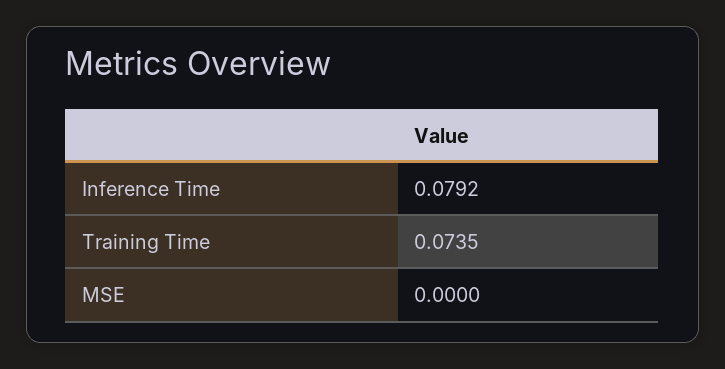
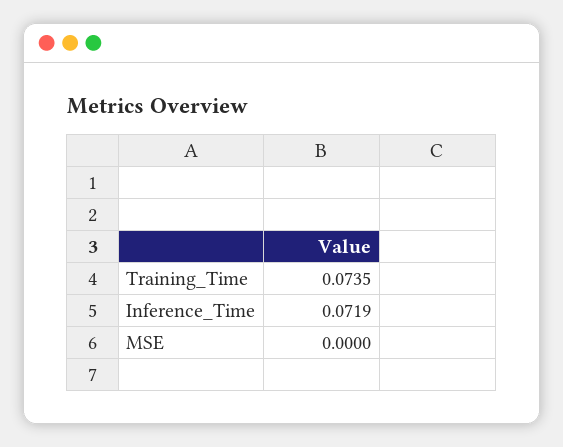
Inference Time: 0.0792 -> 0.0719

